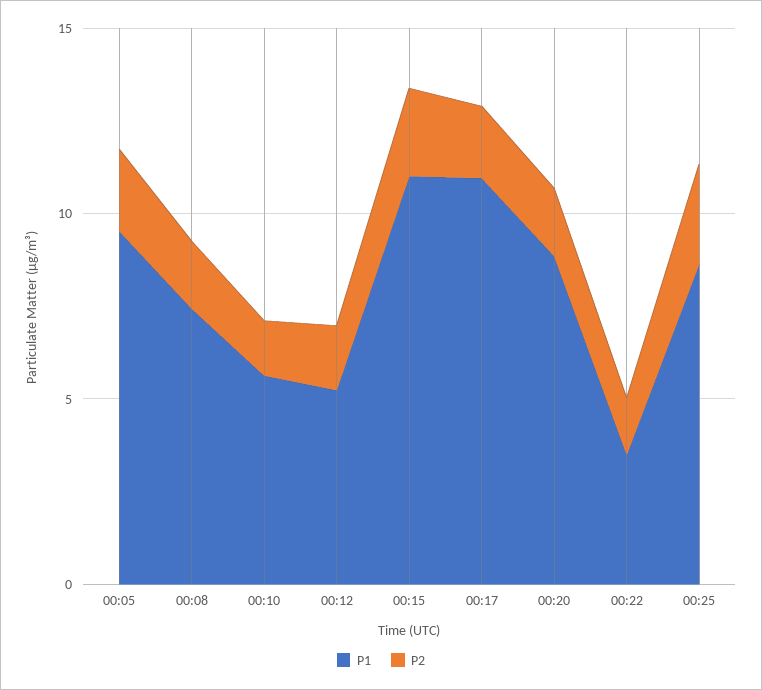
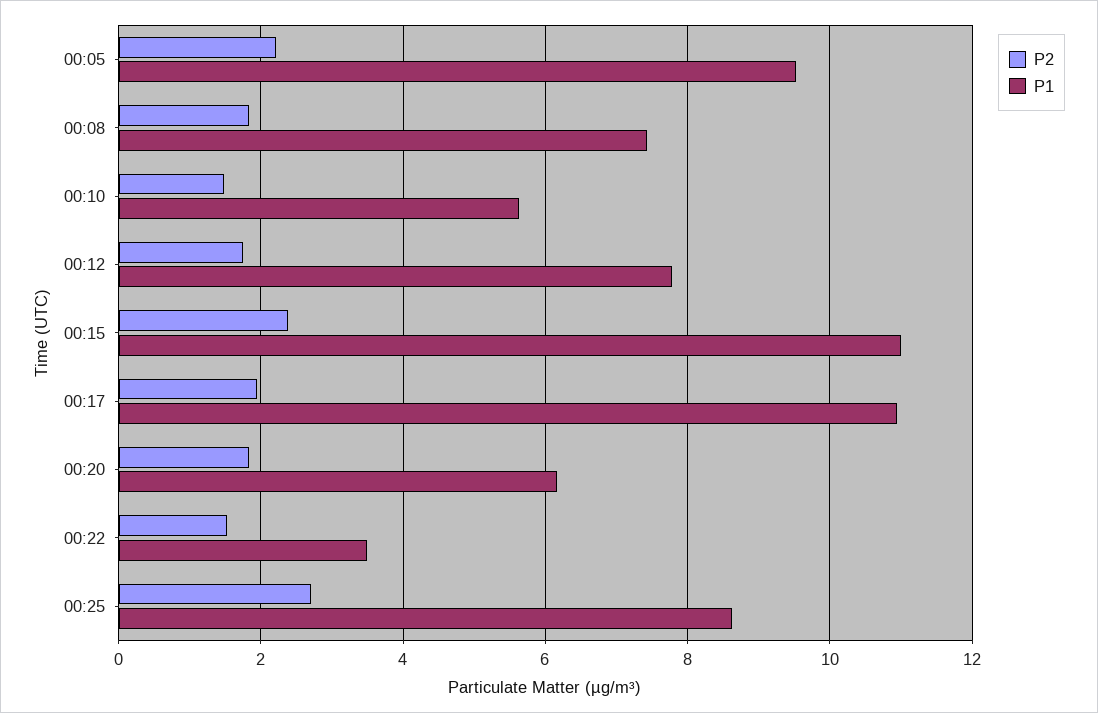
P1, 00:12: 5 -> 7.8
P1, 00:20: 9 -> 6.2

